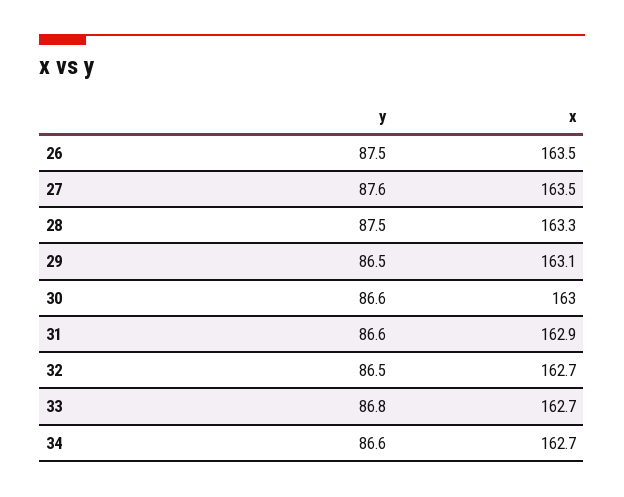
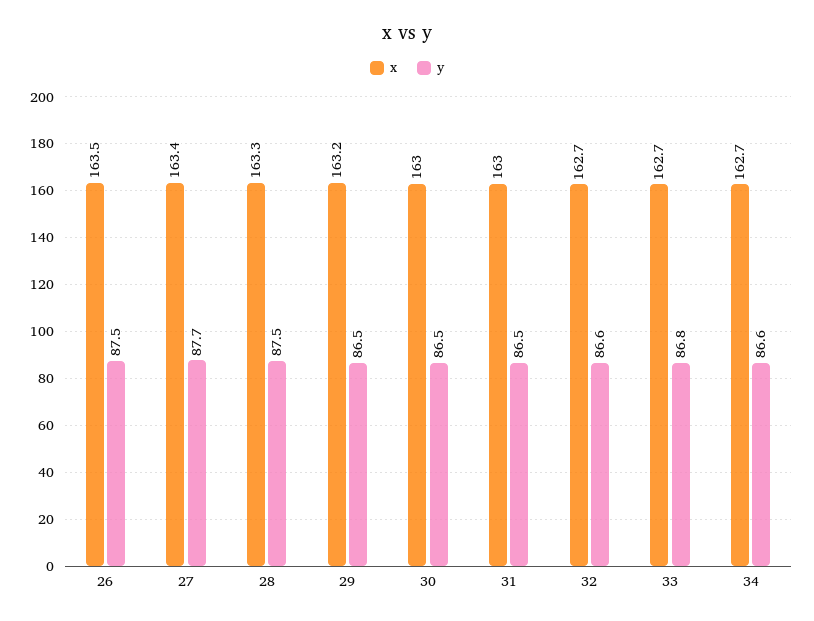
y, 27: 87.6 -> 87.7
x, 27: 163.5 -> 163.4
x, 29: 163.1 -> 163.2
y, 30: 86.6 -> 86.5
y, 31: 86.6 -> 86.5
x, 31: 162.9 -> 163
y, 32: 86.5 -> 86.6

